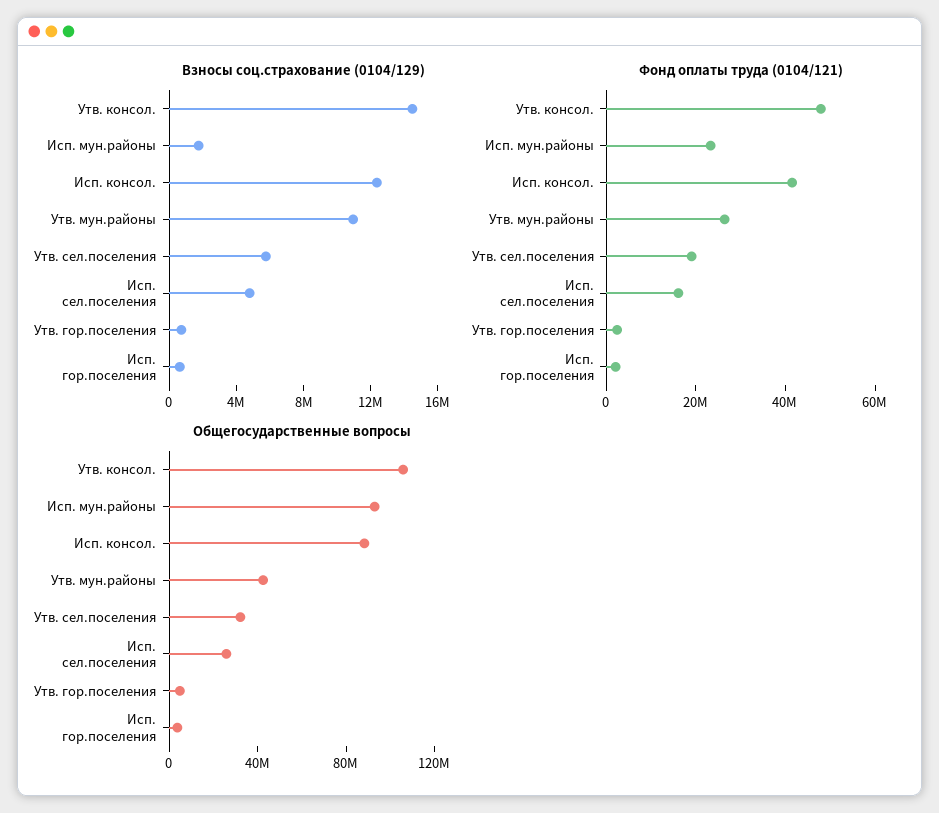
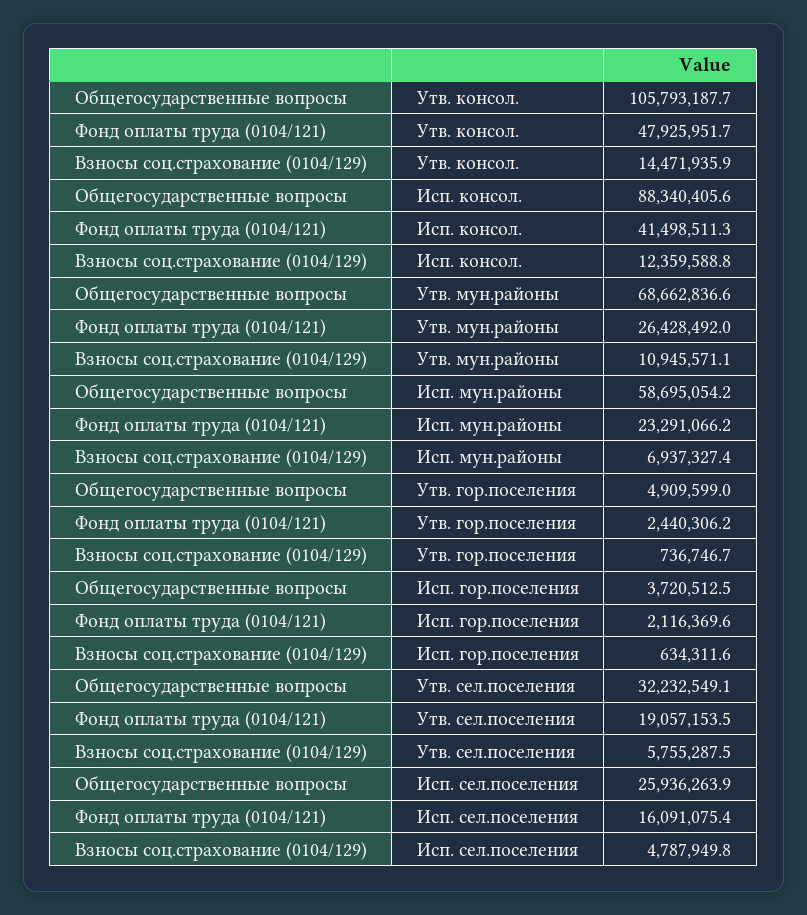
Взносы соц.страхование (0104/129), Исп. мун.районы: 2000000 -> 6937327.4
Общегосударственные вопросы, Исп. мун.районы: 90000000 -> 58695054.2
Общегосударственные вопросы, Утв. мун.районы: 40000000 -> 68662836.6

